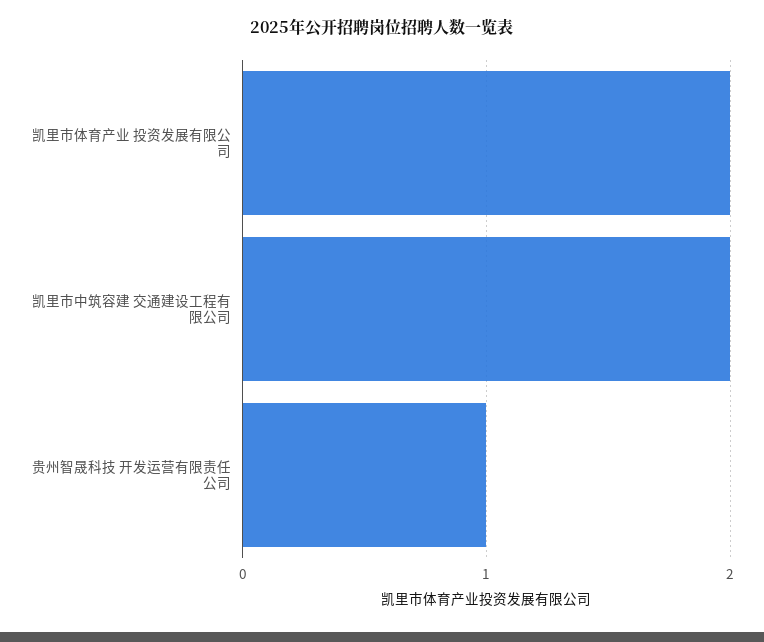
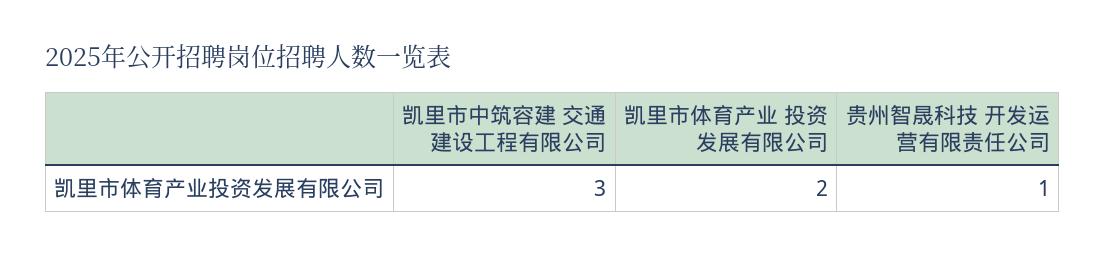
凯里市中筑容建 交通建设工程有限公司: 2 -> 3

